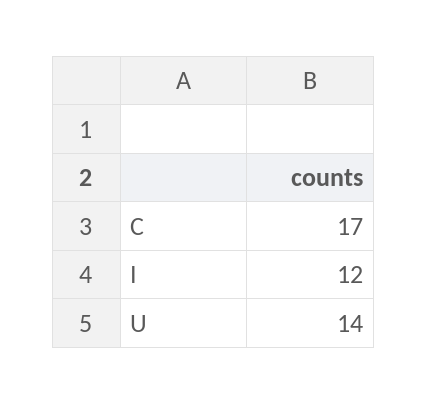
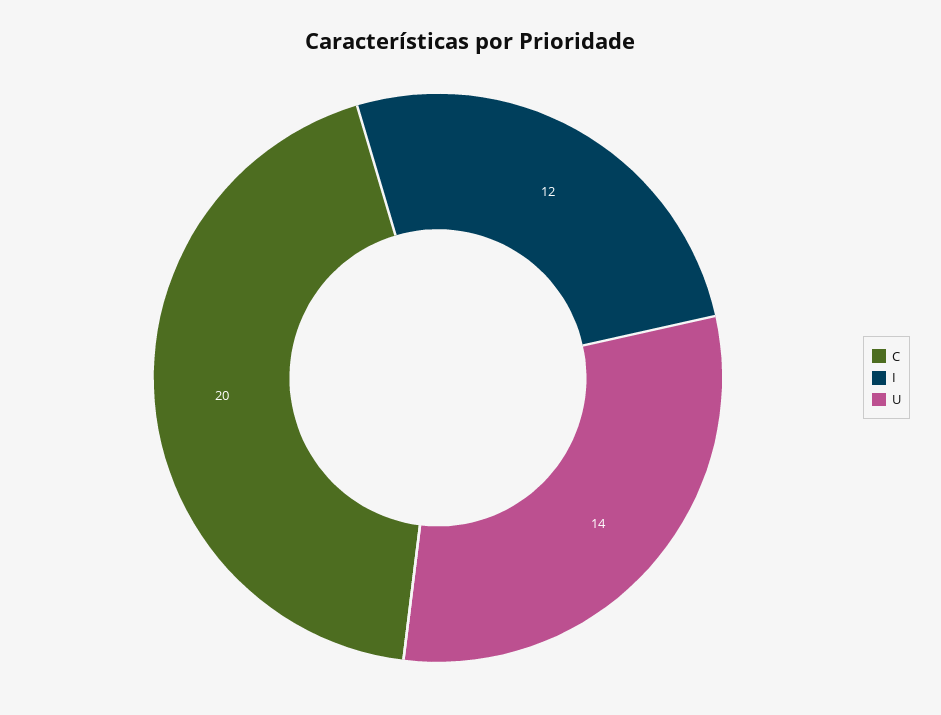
C: 17 -> 20

